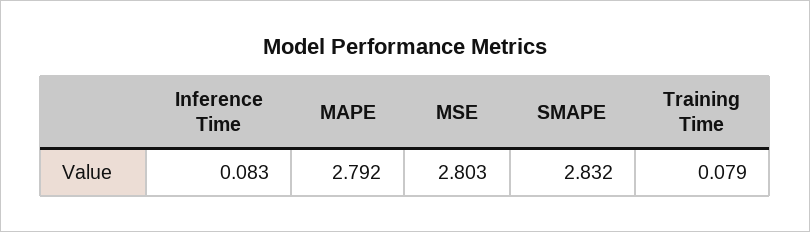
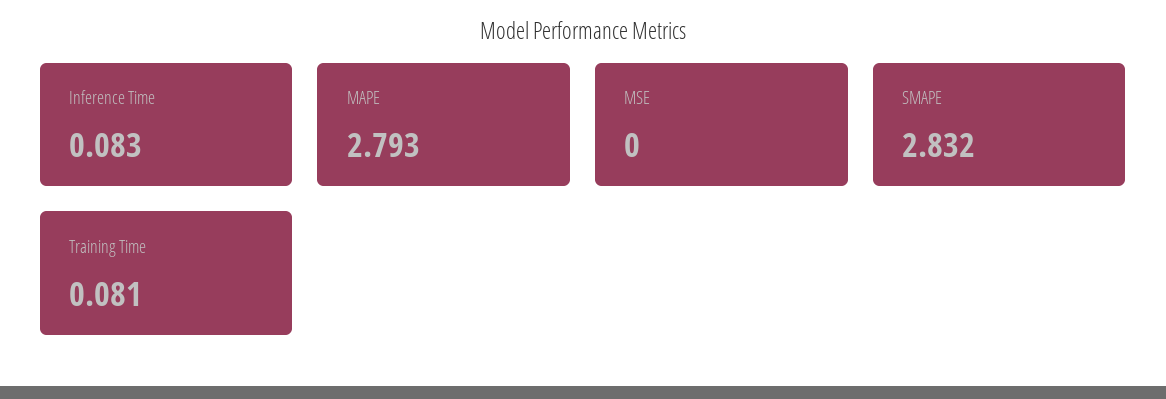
MAPE: 2.792 -> 2.793
MSE: 2.803 -> 0
Training Time: 0.079 -> 0.081

